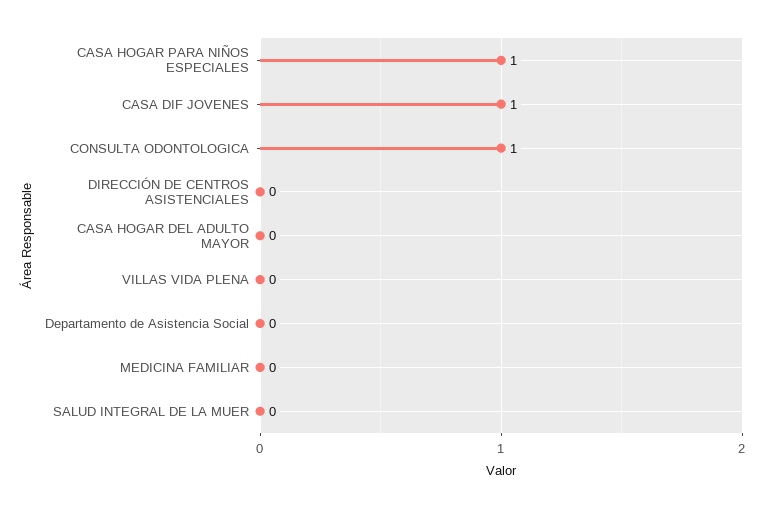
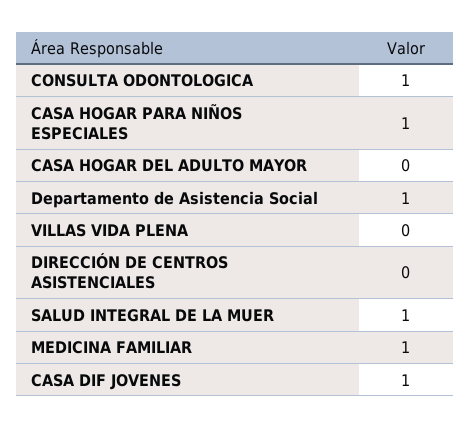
Departamento de Asistencia Social: 0 -> 1
MEDICINA FAMILIAR: 0 -> 1
SALUD INTEGRAL DE LA MUER: 0 -> 1

